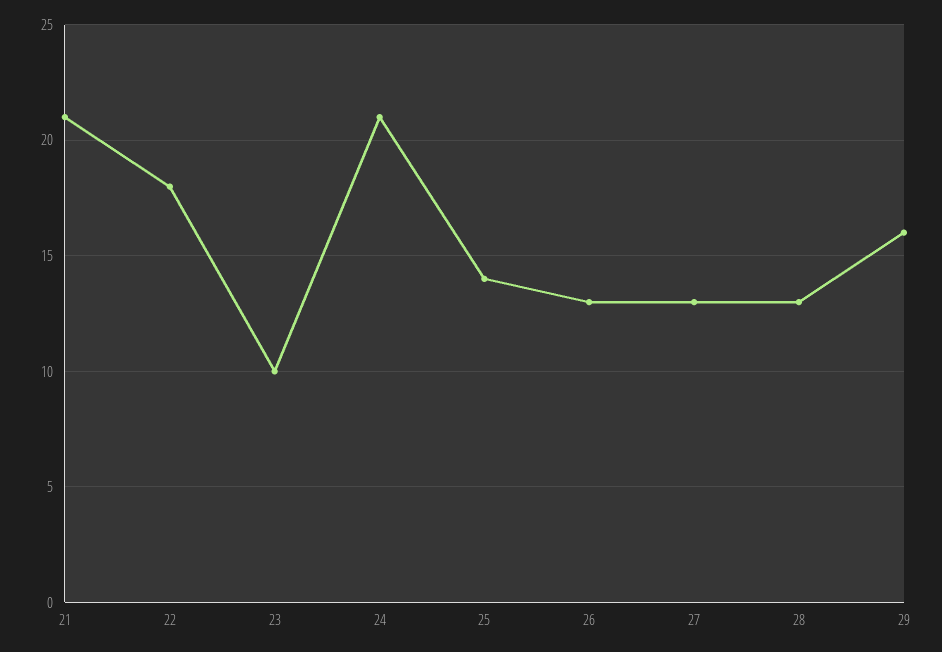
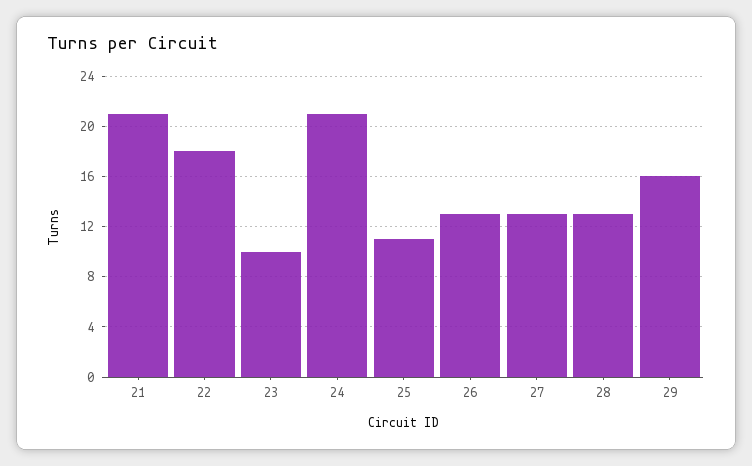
25: 14 -> 11

